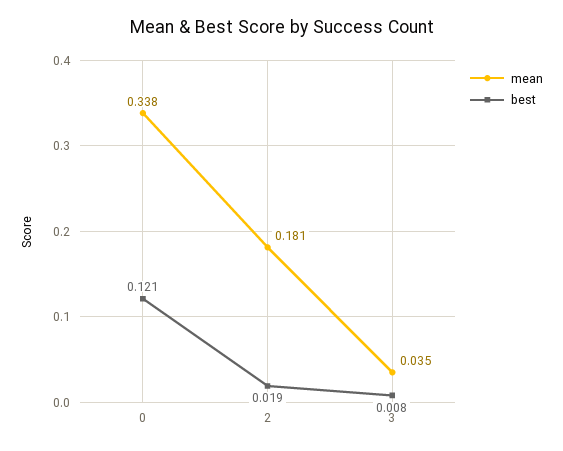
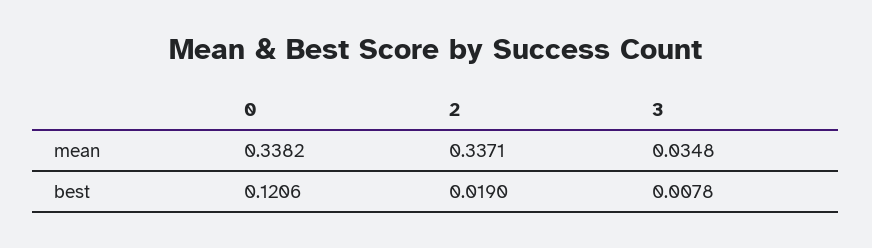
mean, 2: 0.181 -> 0.3371

